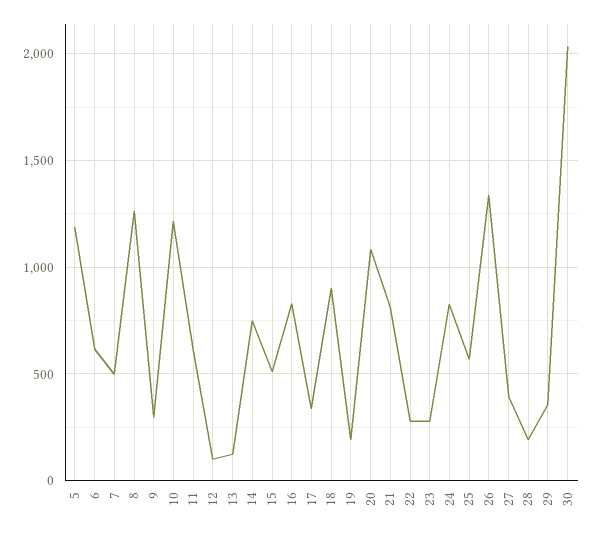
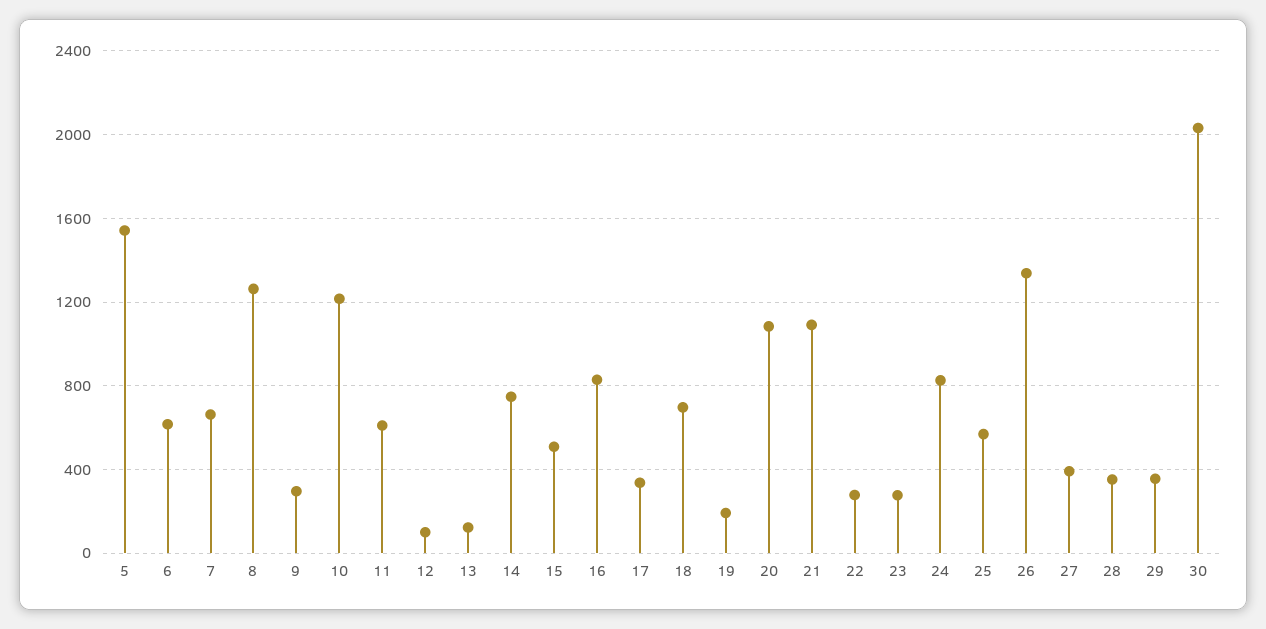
5: 1200 -> 1550
7: 500 -> 650
18: 900 -> 700
21: 800 -> 1100
28: 200 -> 350

